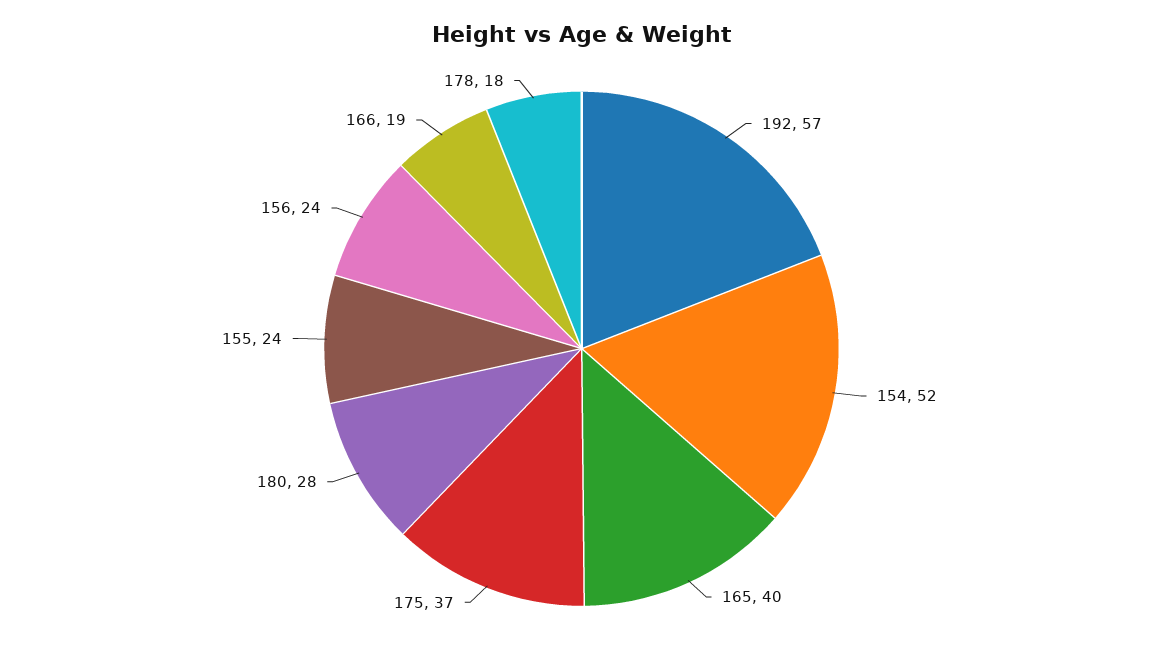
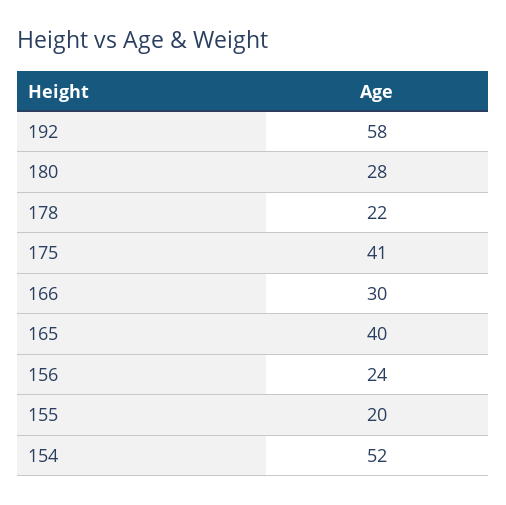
192: 57 -> 58
175: 37 -> 41
155: 24 -> 20
166: 19 -> 30
178: 18 -> 22

